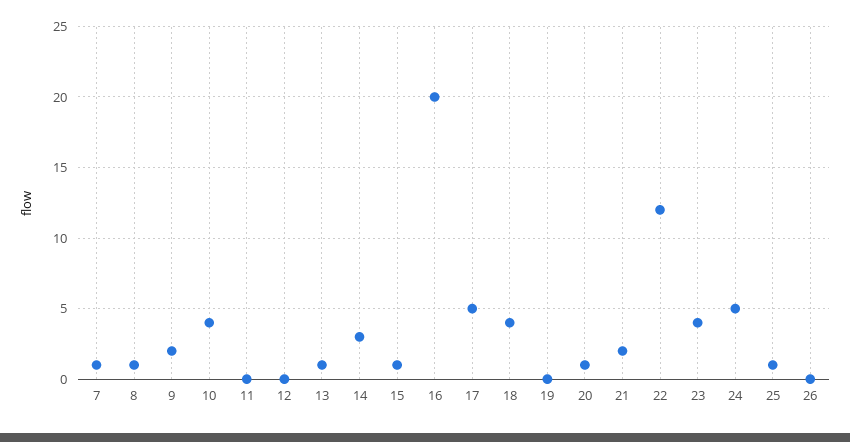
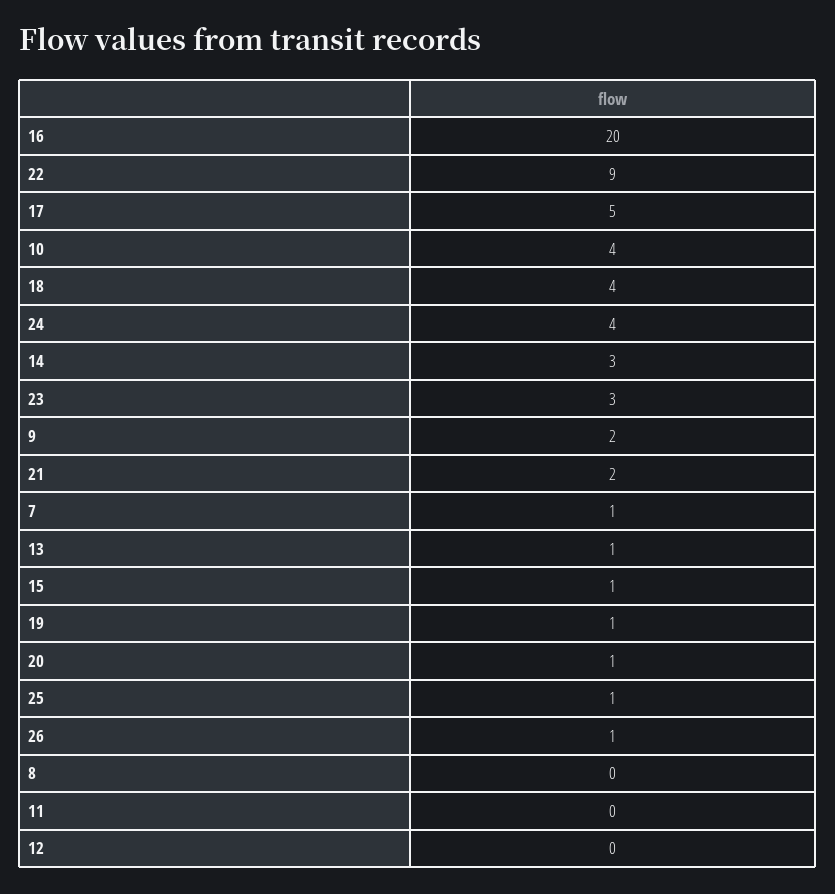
8: 1 -> 0
19: 0 -> 1
22: 12 -> 9
23: 4 -> 3
24: 5 -> 4
26: 0 -> 1

